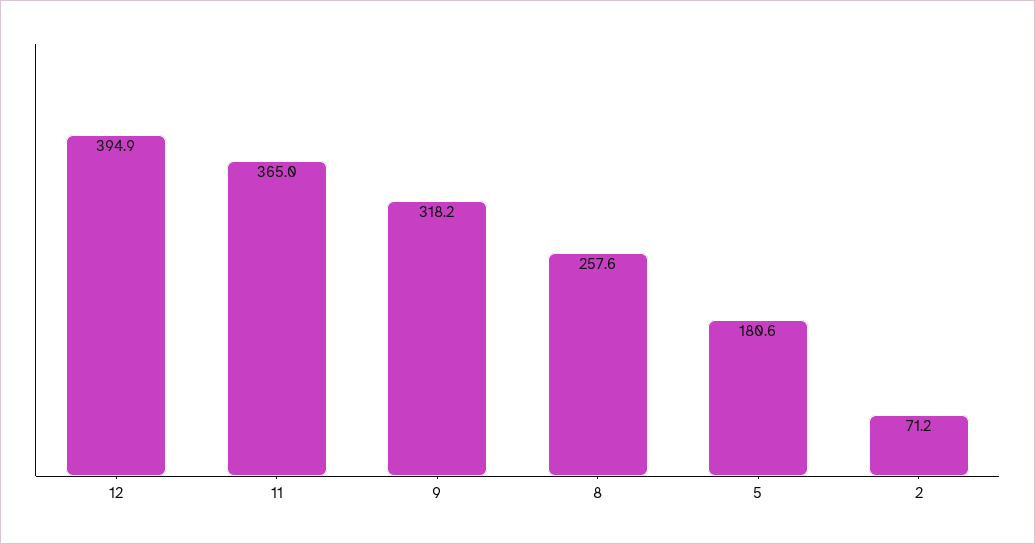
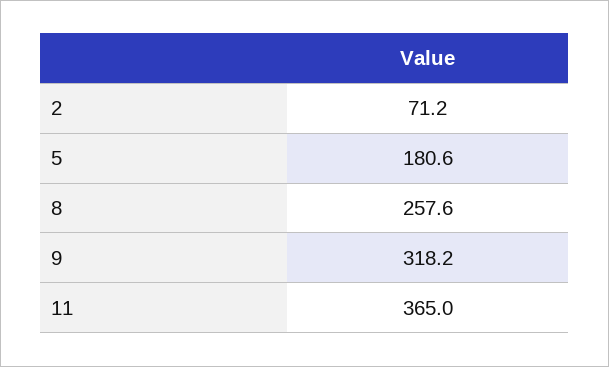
12: 394.9 -> none

